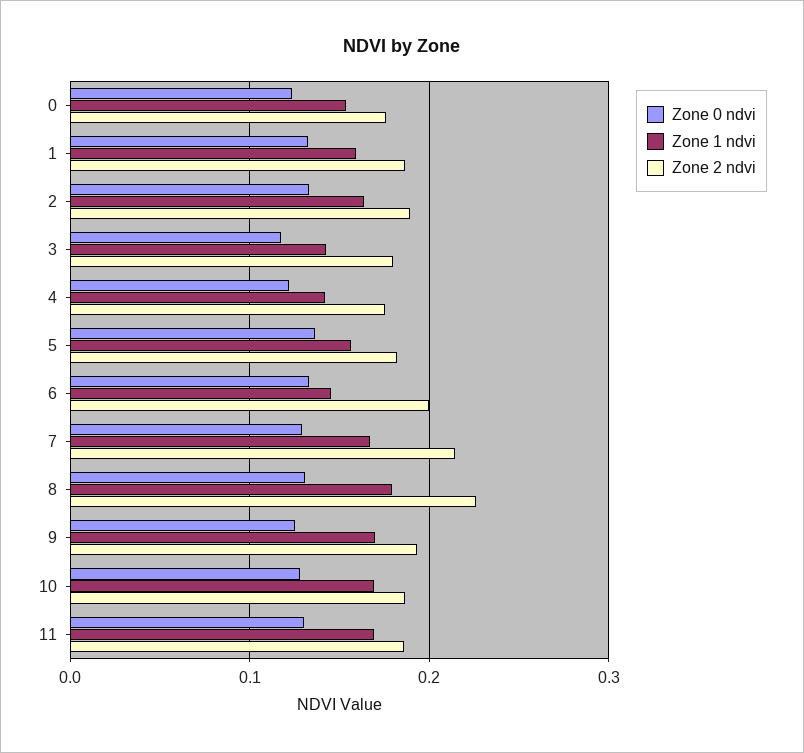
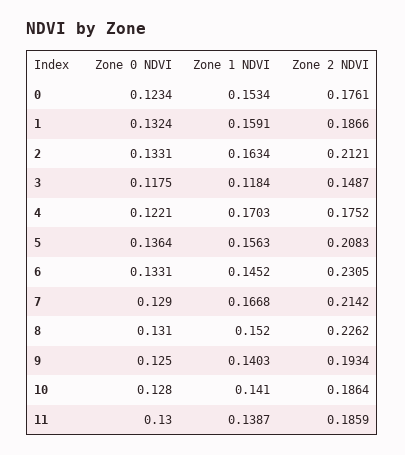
Zone 2 ndvi, 2: 0.19 -> 0.2121
Zone 1 ndvi, 3: 0.14 -> 0.1184
Zone 2 ndvi, 3: 0.18 -> 0.1487
Zone 1 ndvi, 4: 0.14 -> 0.1703
Zone 2 ndvi, 5: 0.18 -> 0.2083
Zone 2 ndvi, 6: 0.2 -> 0.2305
Zone 1 ndvi, 8: 0.18 -> 0.152
Zone 1 ndvi, 9: 0.17 -> 0.1403
Zone 1 ndvi, 10: 0.17 -> 0.141
Zone 1 ndvi, 11: 0.17 -> 0.1387

